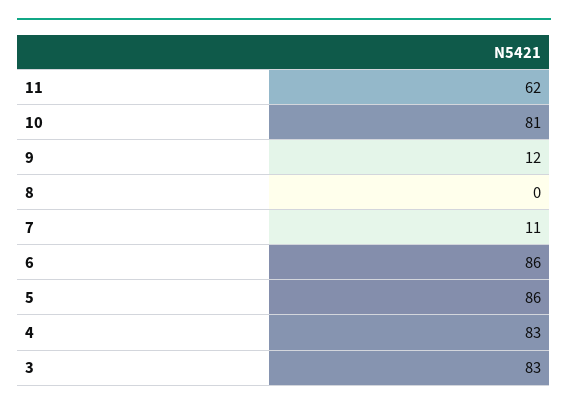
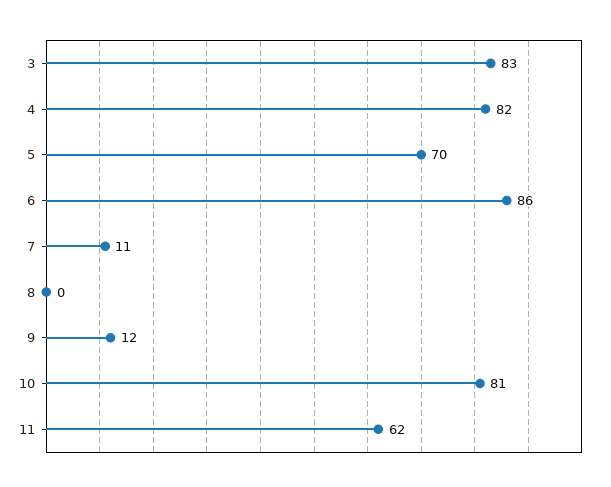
5: 86 -> 70
4: 83 -> 82

